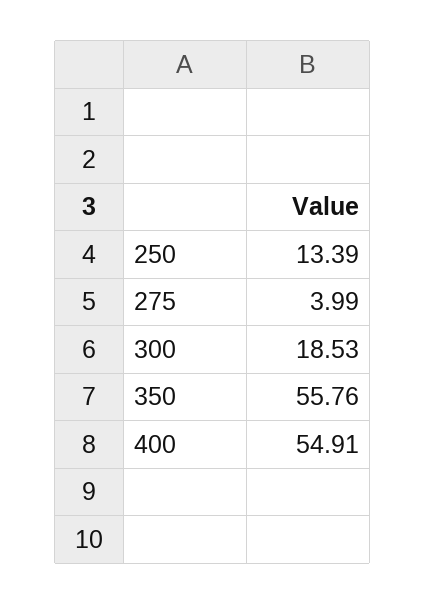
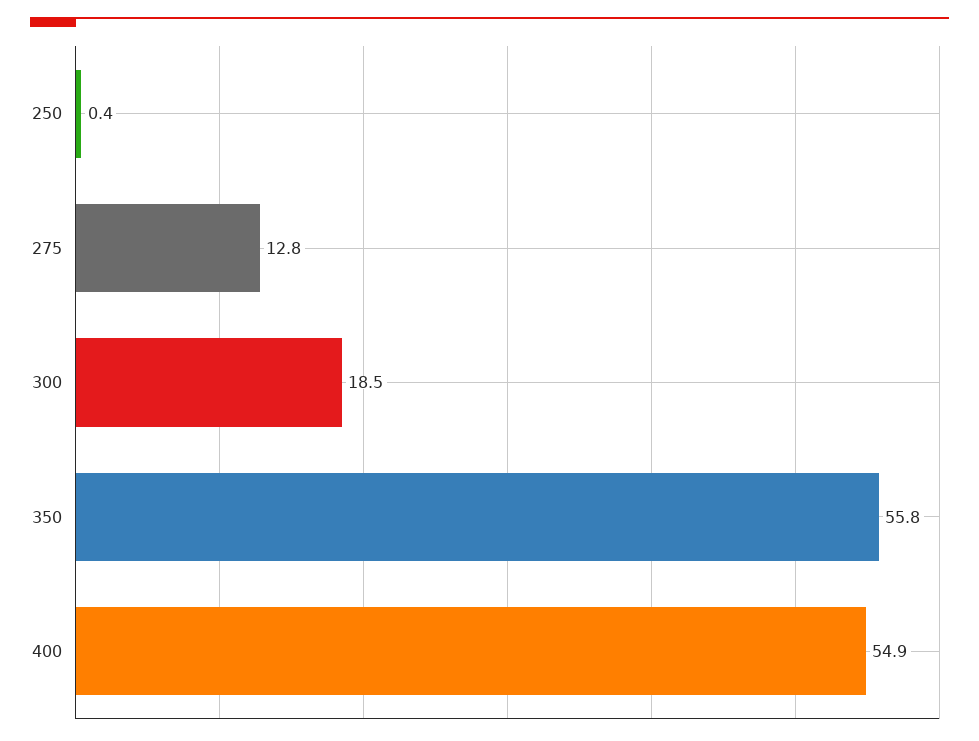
250: 13.39 -> 0.4
275: 3.99 -> 12.8

